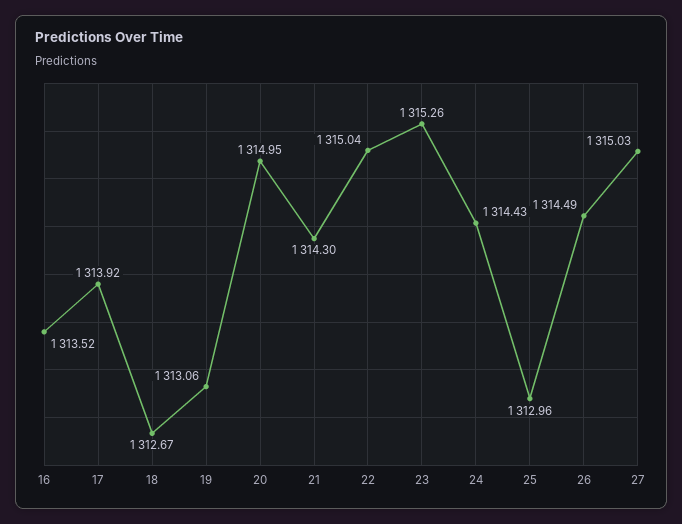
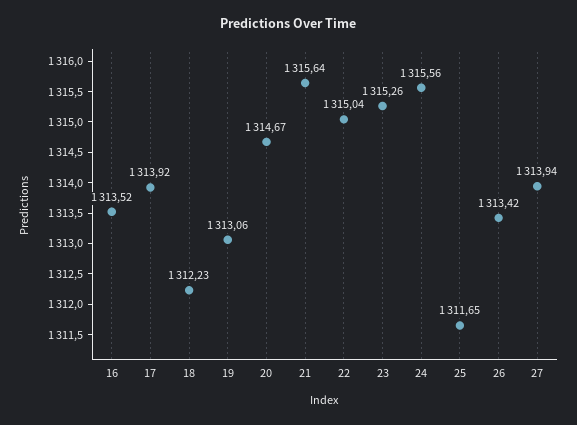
18: 1312.67 -> 1312.23
20: 1314.95 -> 1314.67
21: 1314.3 -> 1315.64
24: 1314.43 -> 1315.56
25: 1312.96 -> 1311.65
26: 1314.49 -> 1313.42
27: 1315.03 -> 1313.94

